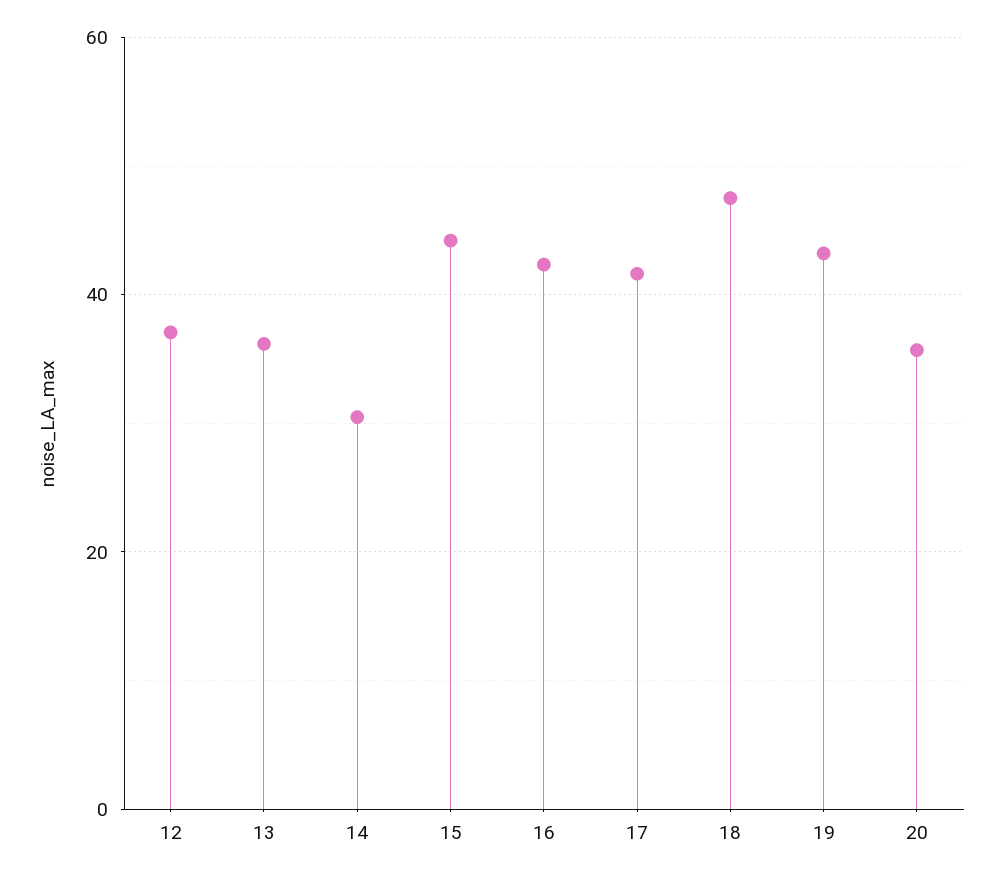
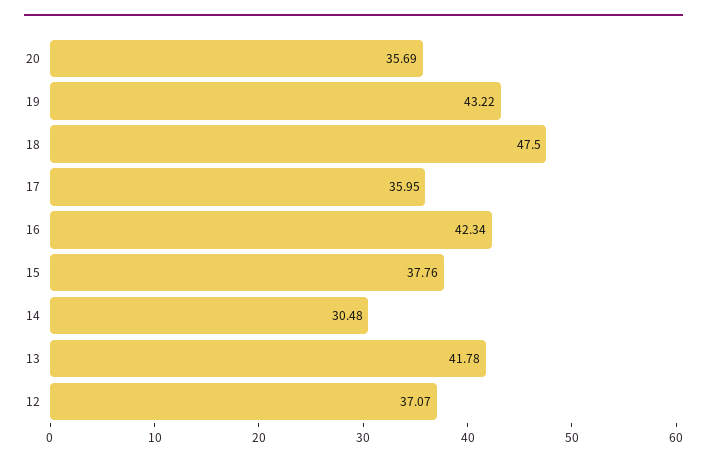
13: 36 -> 41.78
15: 44 -> 37.76
17: 42 -> 35.95

